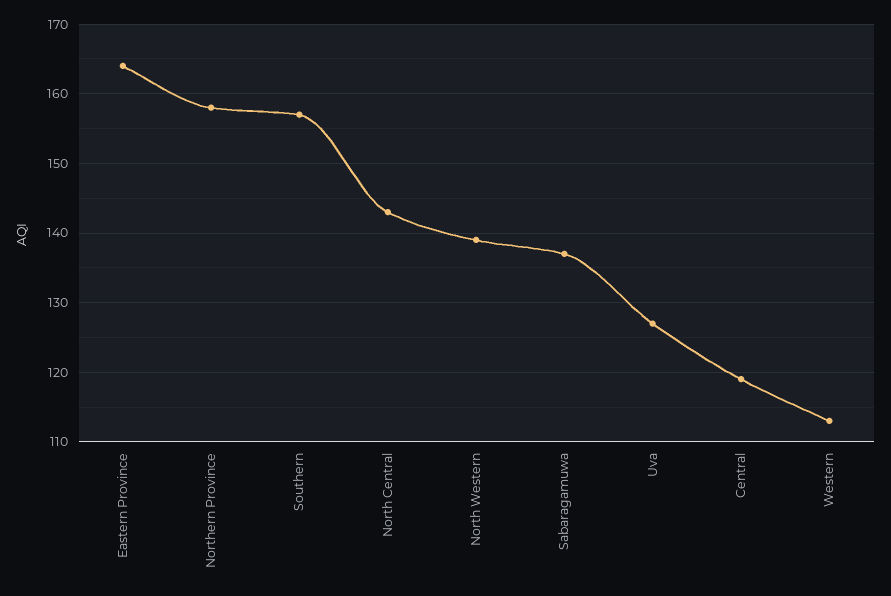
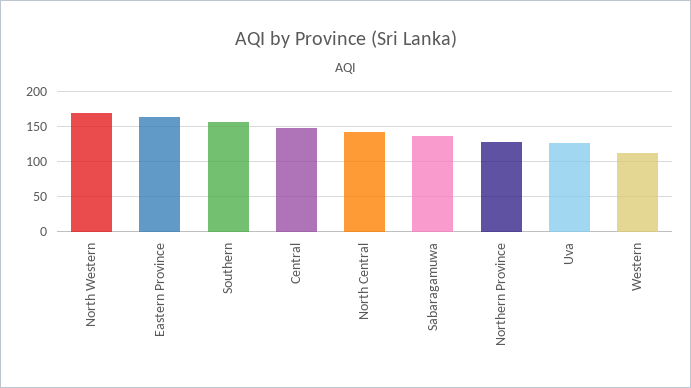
Northern Province: 158 -> 130
North Western: 139 -> 170
Central: 119 -> 150

